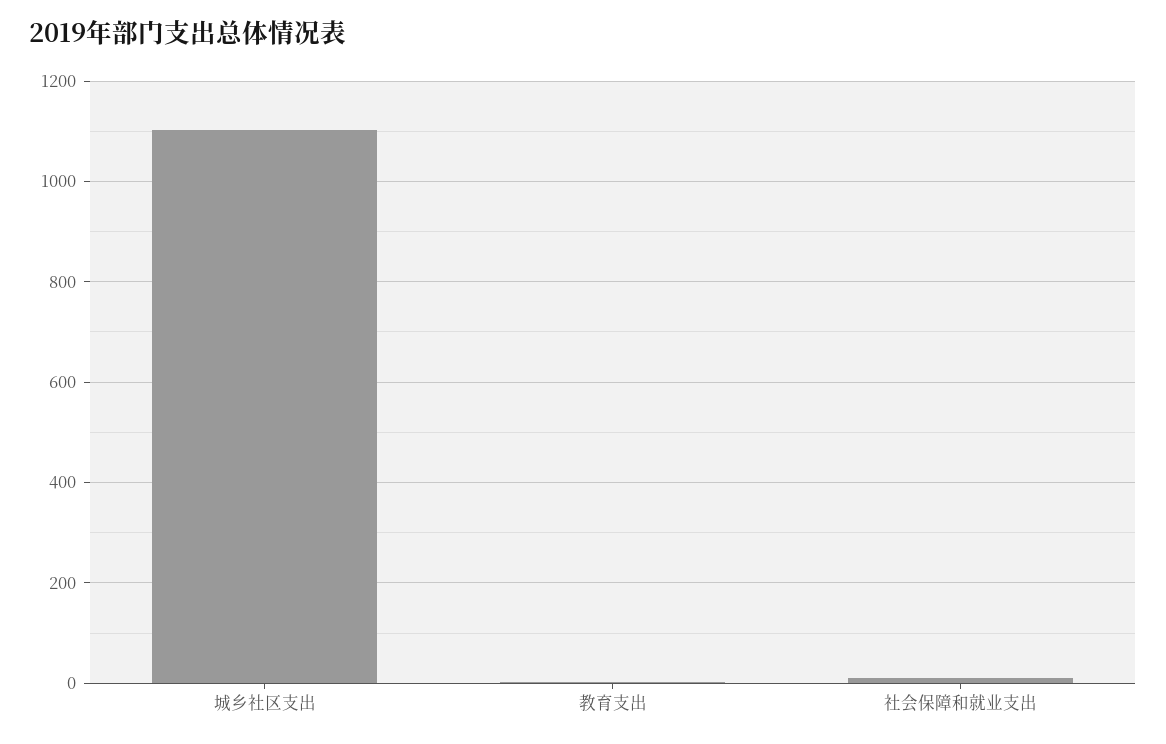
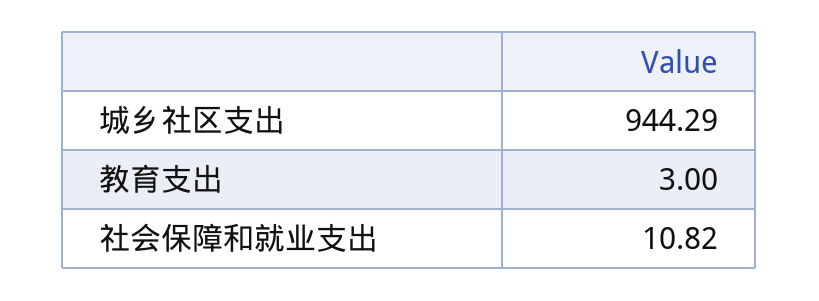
城乡社区支出: 1100 -> 944.29

